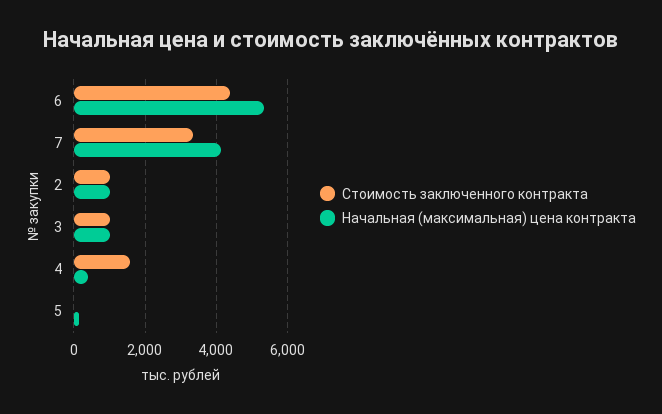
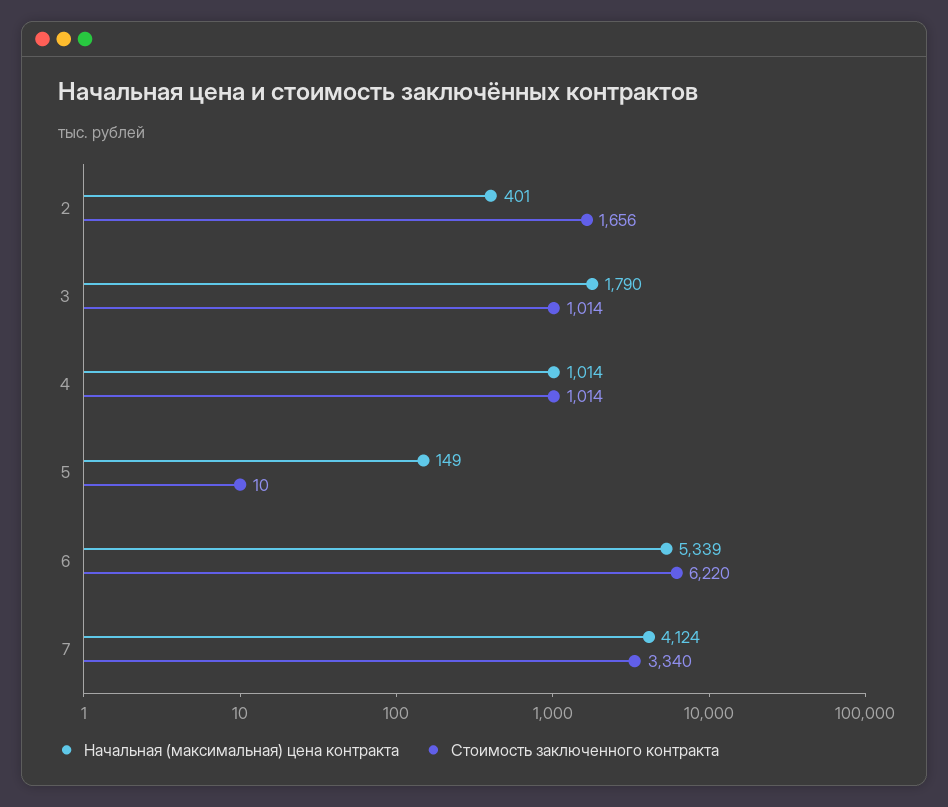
Стоимость заключенного контракта, 6: 4400 -> 6220
Стоимость заключенного контракта, 2: 1000 -> 1656
Начальная (максимальная) цена контракта, 2: 1000 -> 401
Начальная (максимальная) цена контракта, 3: 1000 -> 1790
Стоимость заключенного контракта, 4: 1600 -> 1014
Начальная (максимальная) цена контракта, 4: 400 -> 1014

